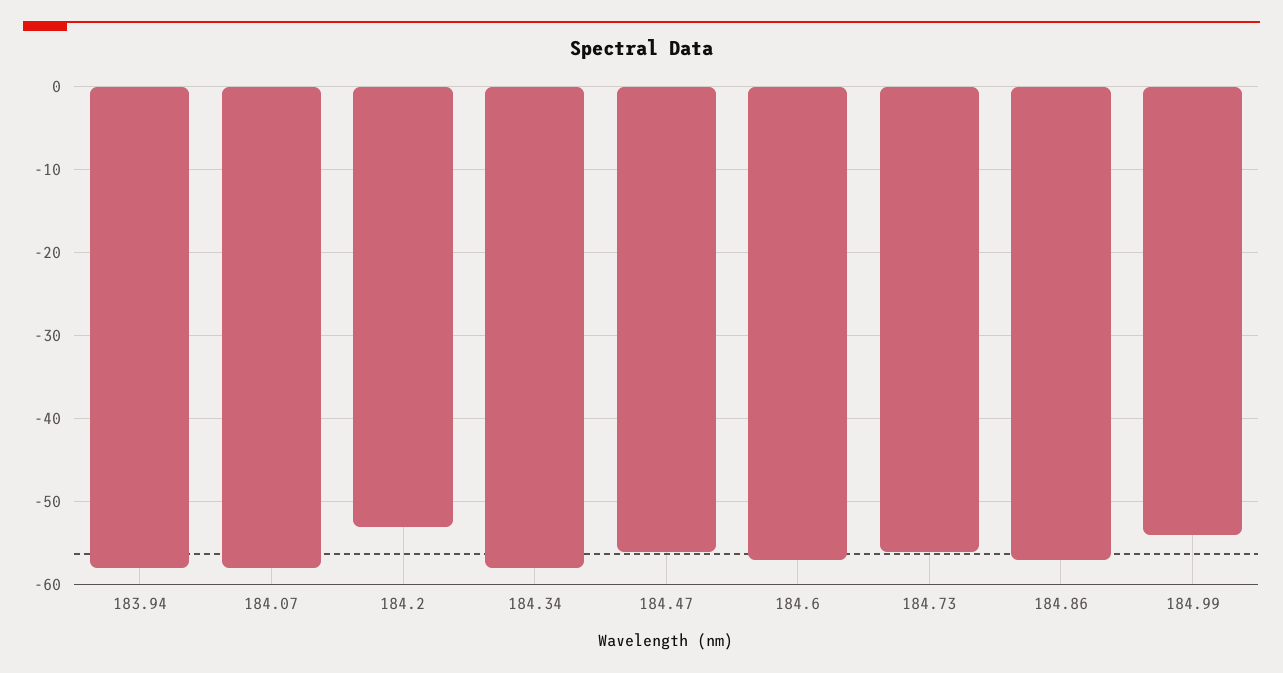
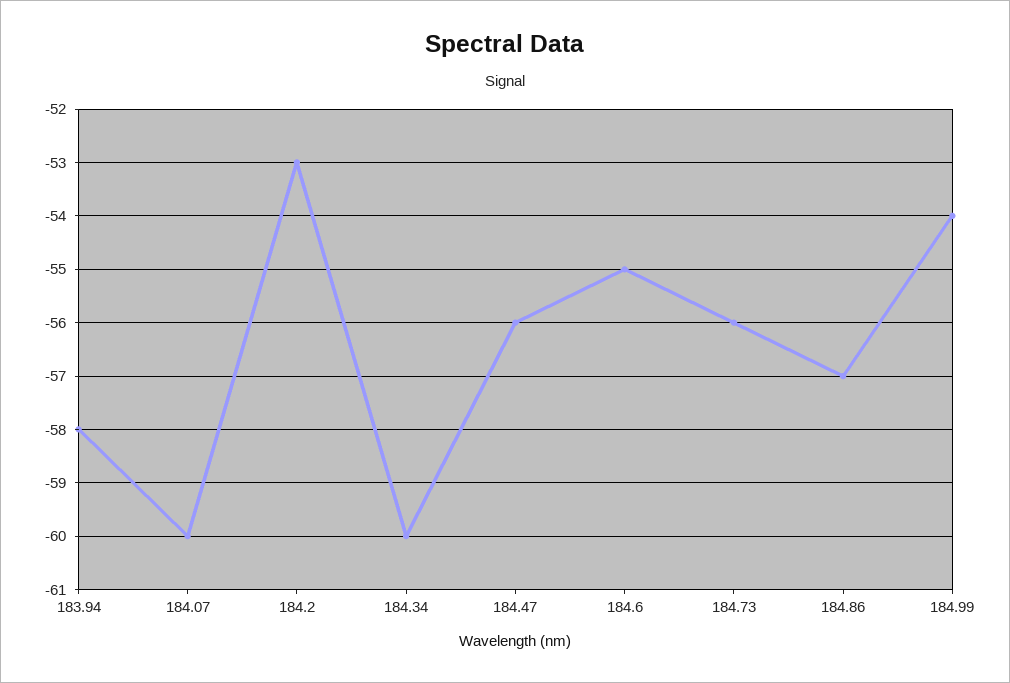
184.07: -58 -> -60
184.34: -58 -> -60
184.6: -57 -> -55

